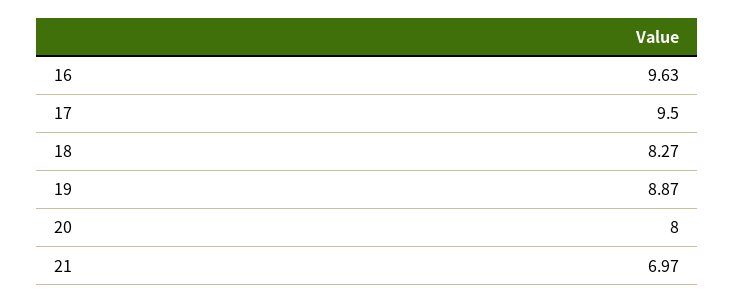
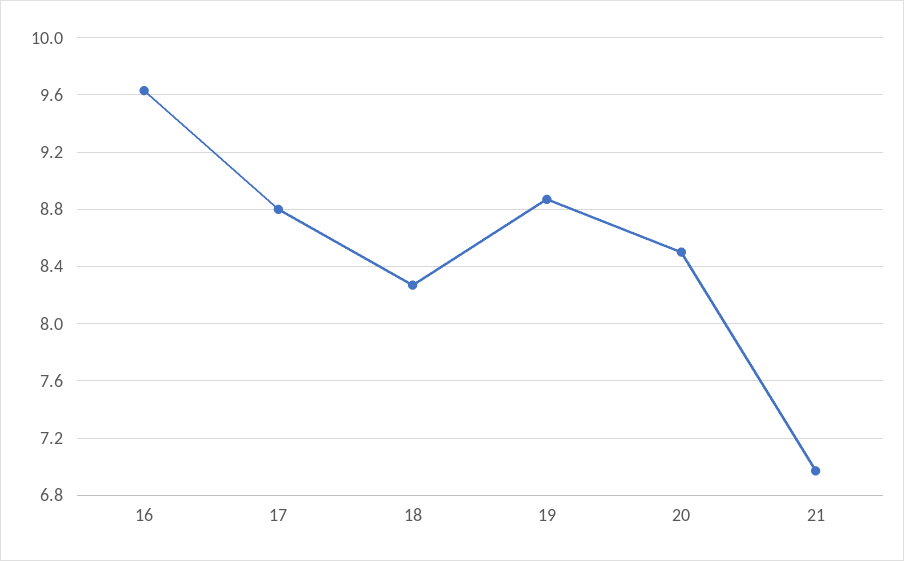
17: 9.5 -> 8.8
20: 8 -> 8.5

